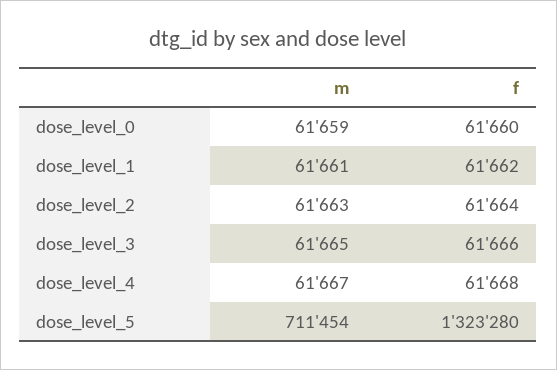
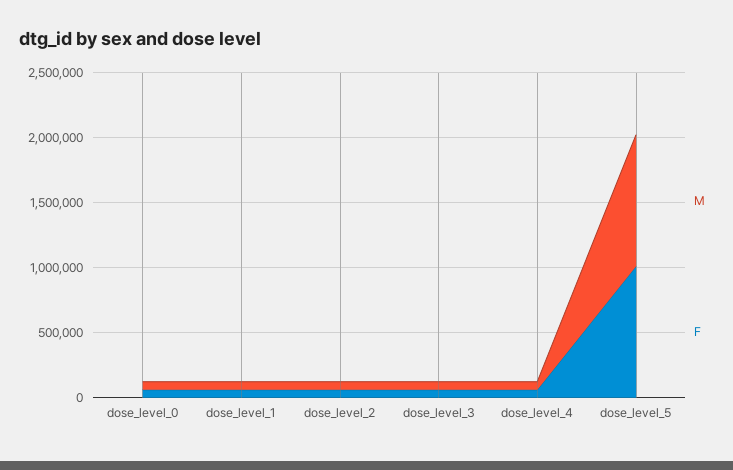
m, dose_level_5: 711454 -> 1000000
f, dose_level_5: 1323280 -> 1000000

